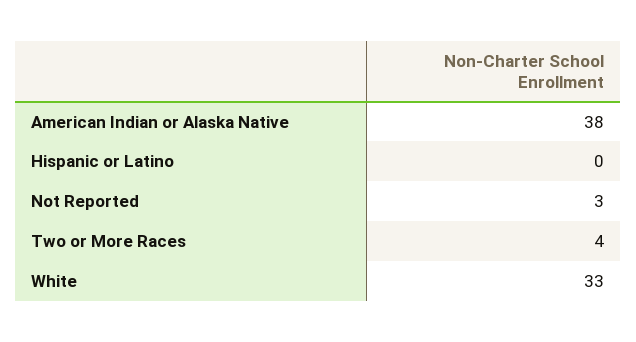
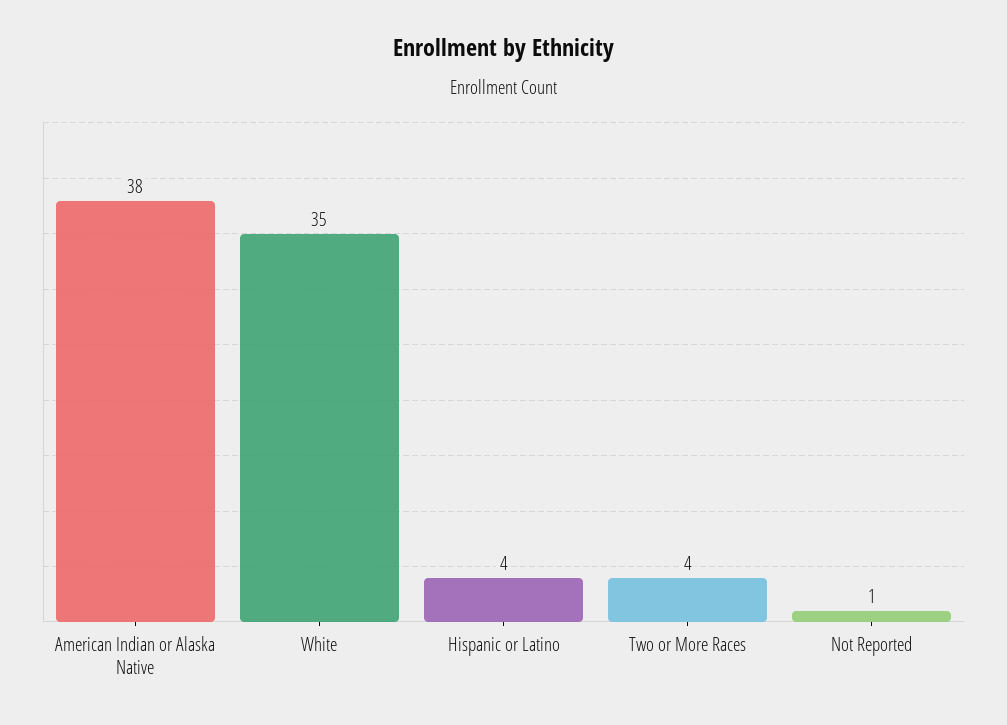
Hispanic or Latino: 0 -> 4
Not Reported: 3 -> 1
White: 33 -> 35

